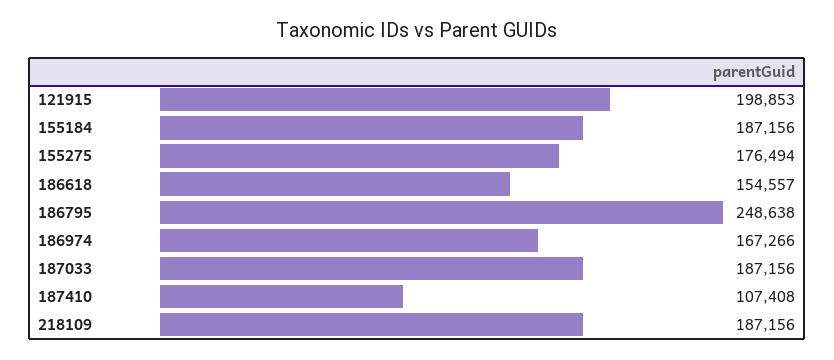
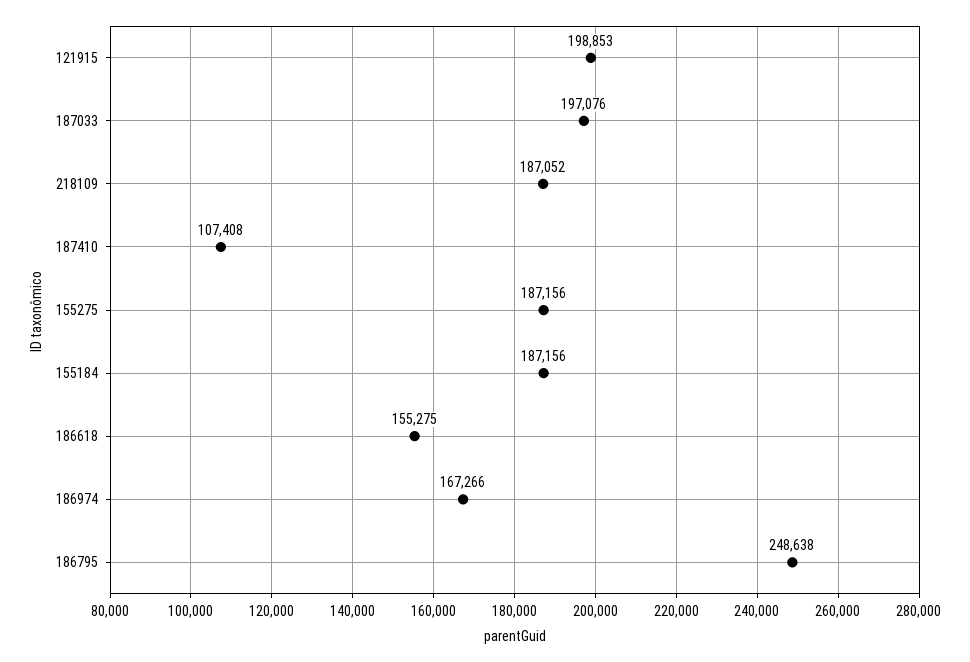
155275: 176494 -> 187156
186618: 154557 -> 155275
187033: 187156 -> 197076
218109: 187156 -> 187052

